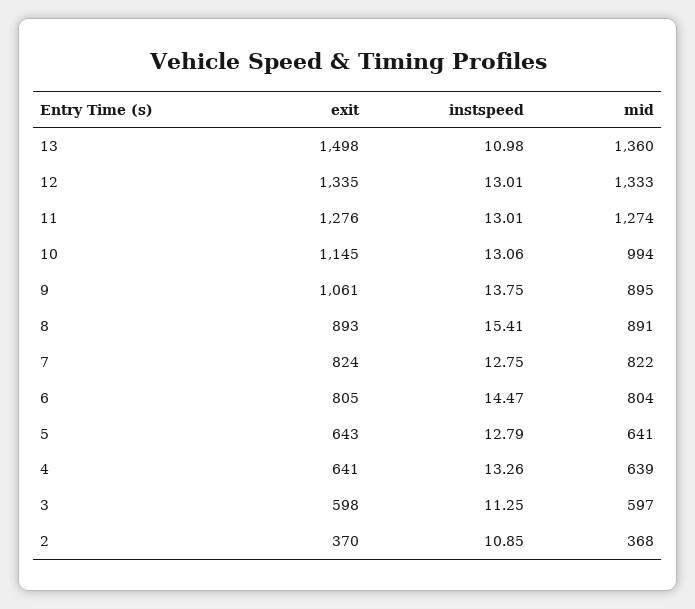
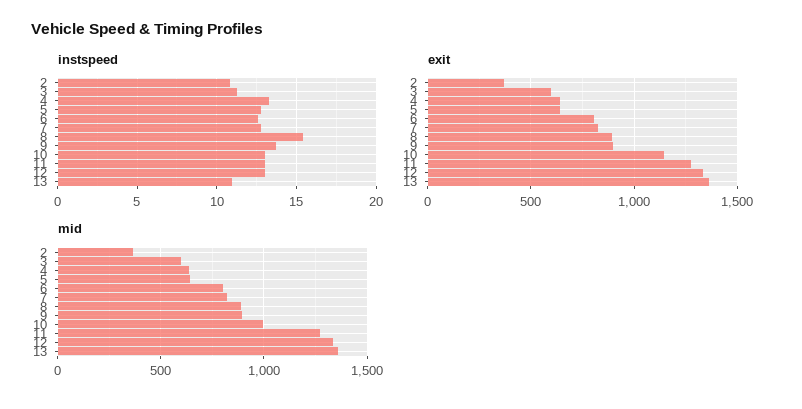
exit, 13: 1498 -> 1350
exit, 9: 1061 -> 900
instspeed, 6: 14.47 -> 12.5

